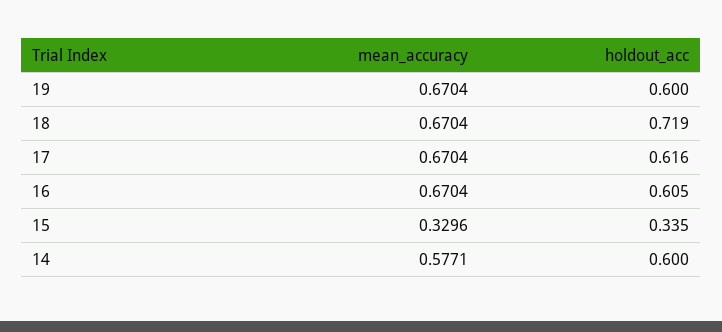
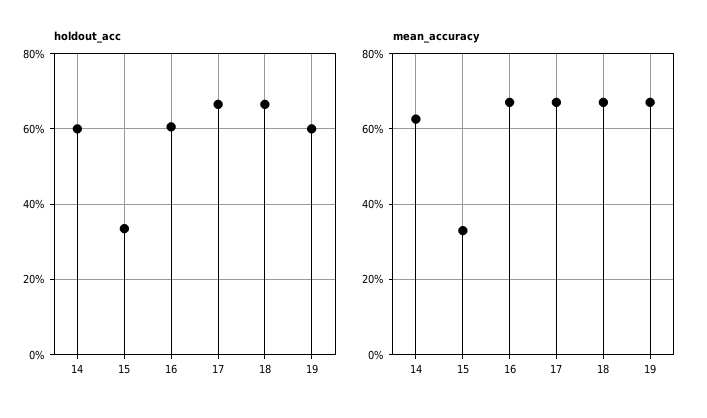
holdout_acc, 18: 0.719 -> 0.66
holdout_acc, 17: 0.616 -> 0.66
mean_accuracy, 14: 0.5771 -> 0.62

